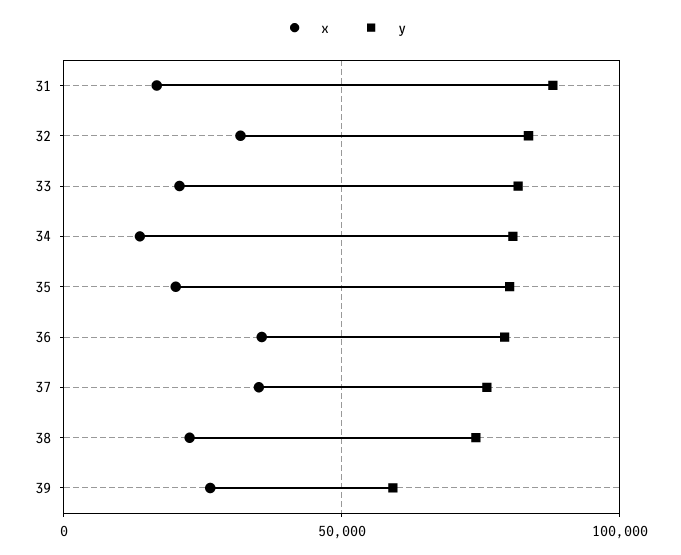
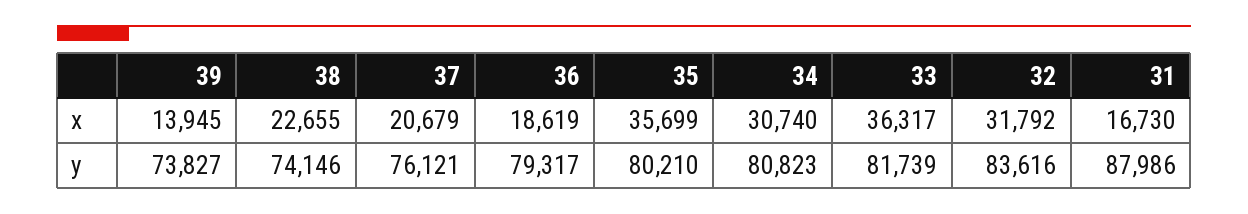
x, 33: 20000 -> 36317
x, 34: 15000 -> 30740
x, 35: 20000 -> 35699
x, 36: 35000 -> 18619
x, 37: 35000 -> 20679
x, 39: 25000 -> 13945
y, 39: 60000 -> 73827

